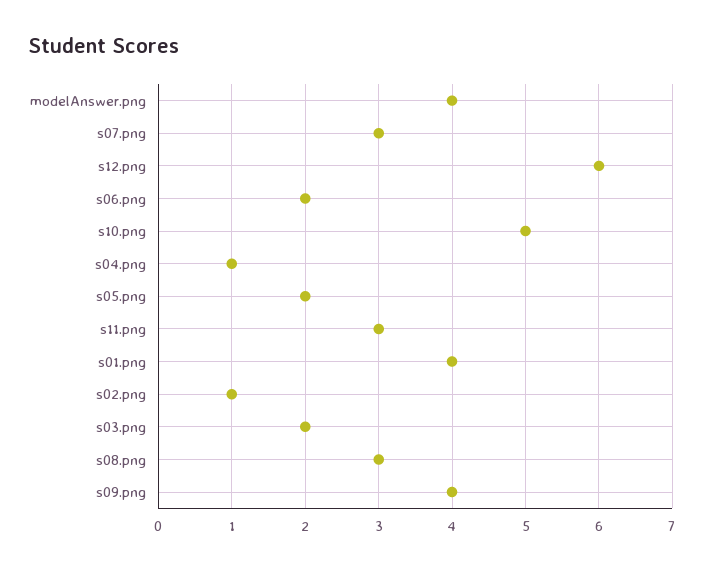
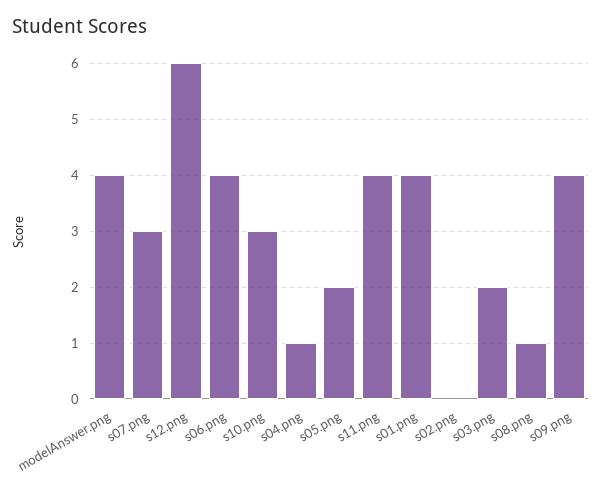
s06.png: 2 -> 4
s10.png: 5 -> 3
s11.png: 3 -> 4
s02.png: 1 -> 0
s08.png: 3 -> 1

